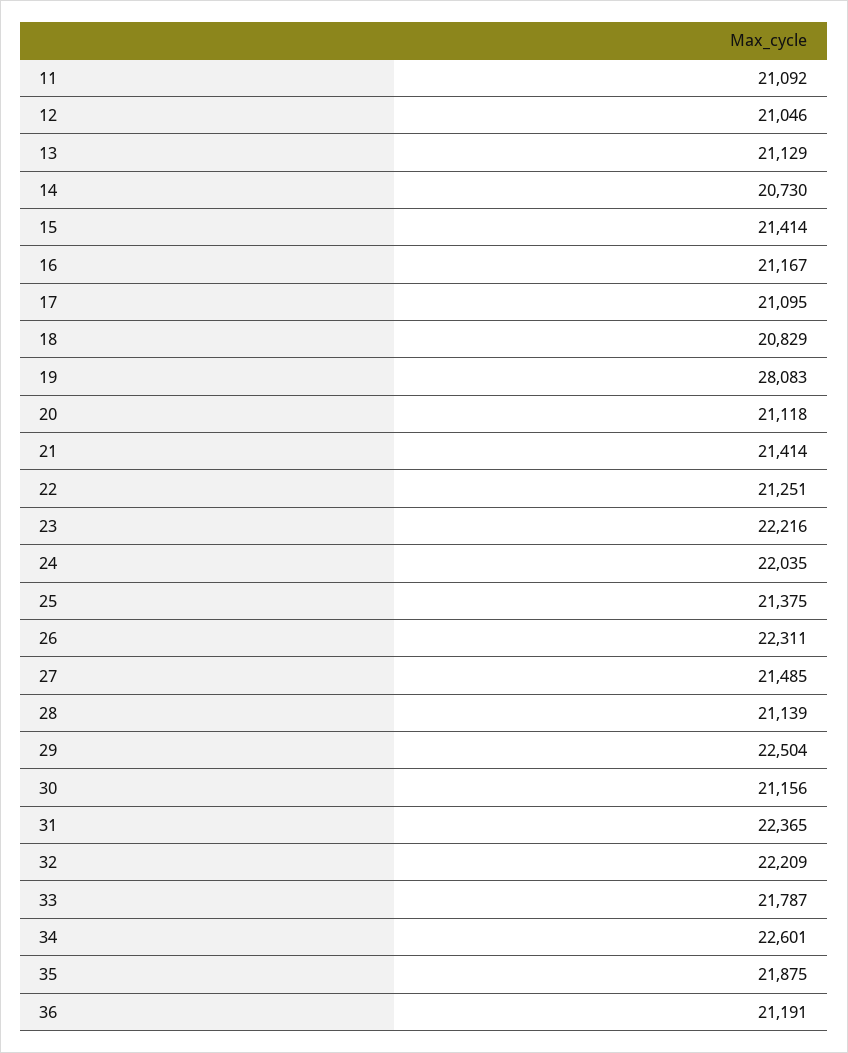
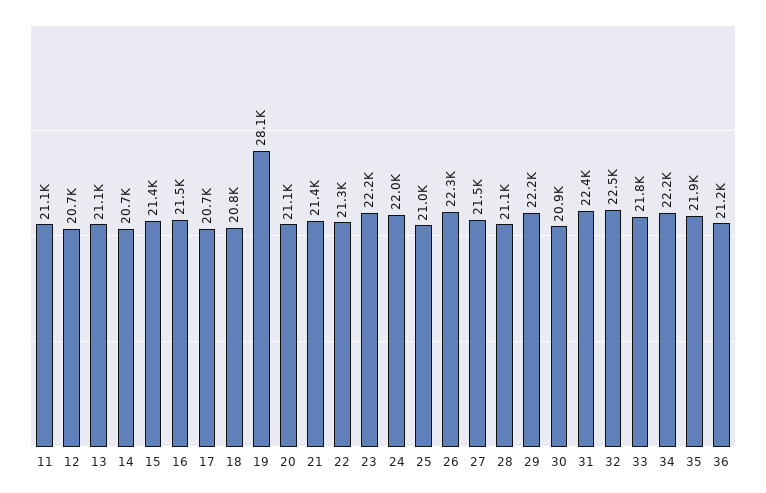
12: 21046 -> 20700
16: 21167 -> 21500
17: 21095 -> 20700
25: 21375 -> 21000
29: 22504 -> 22200
30: 21156 -> 20900
32: 22209 -> 22500
34: 22601 -> 22200

